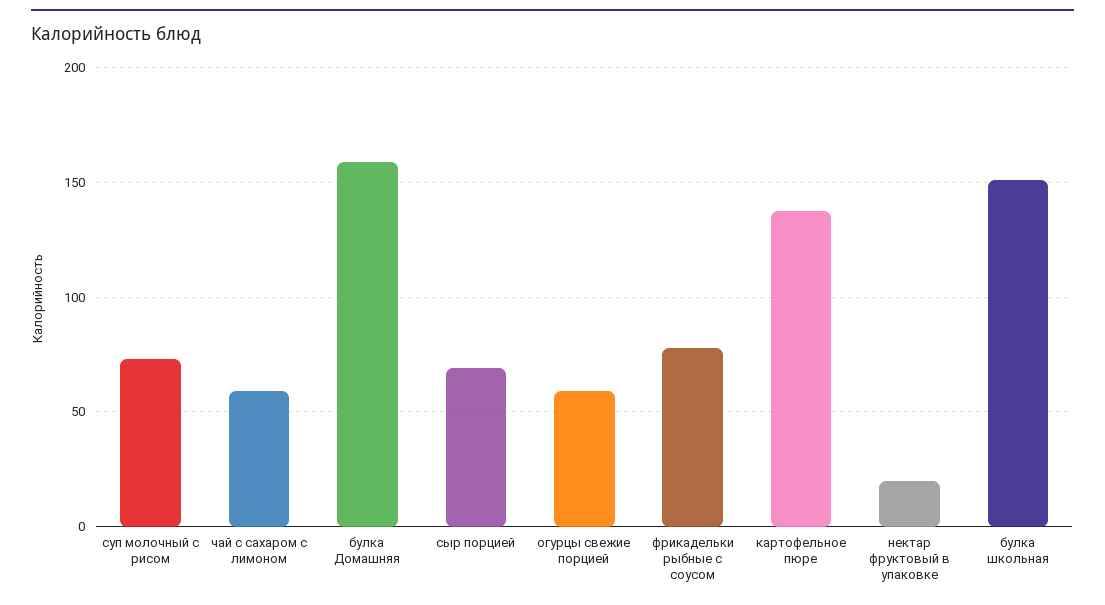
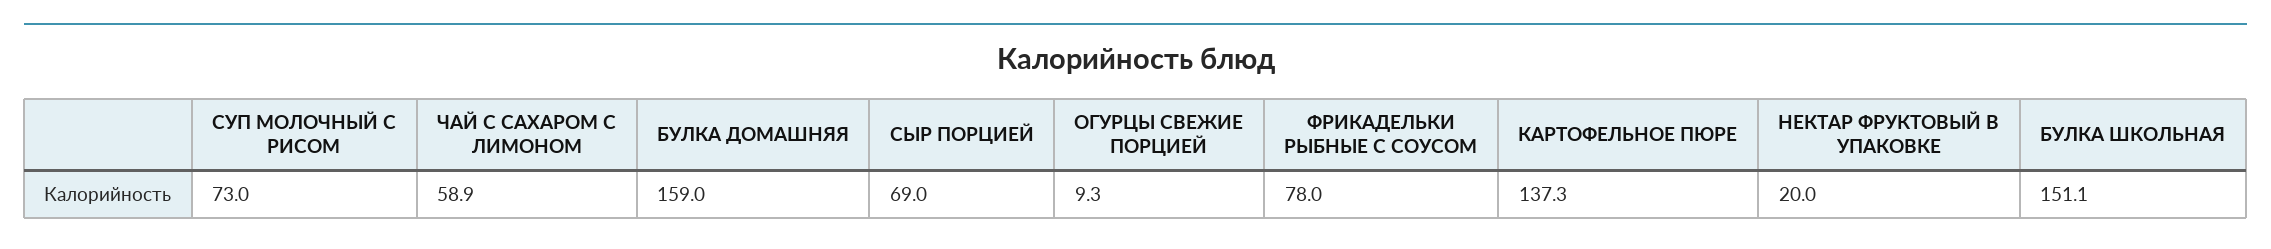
огурцы свежие порцией: 60 -> 9.3

